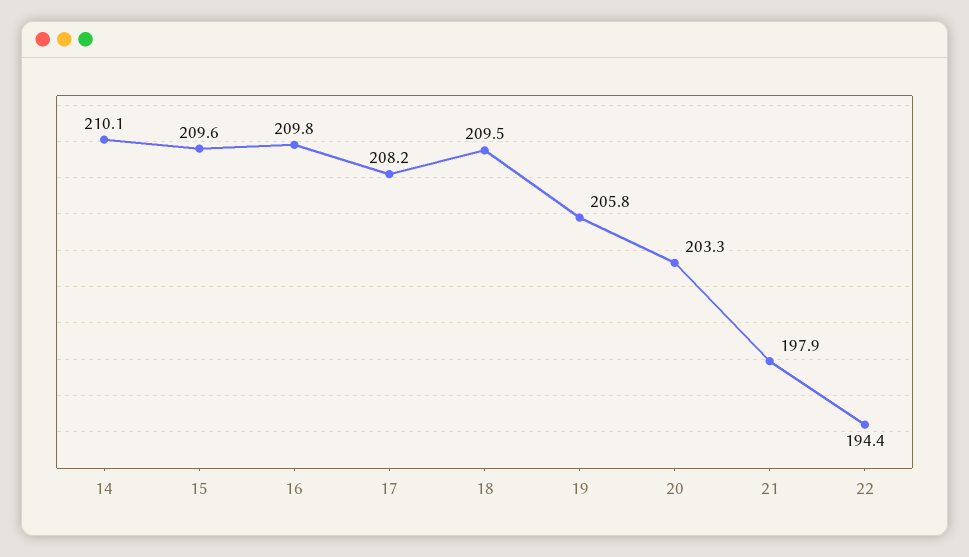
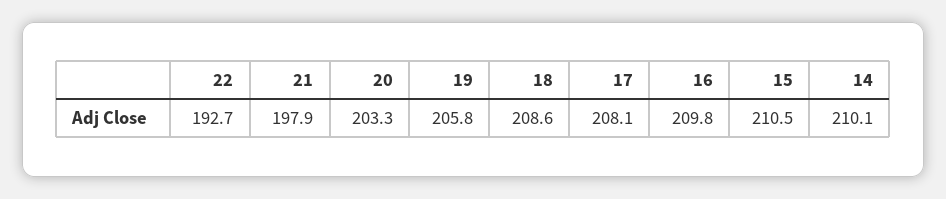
15: 209.6 -> 210.5
17: 208.2 -> 208.1
18: 209.5 -> 208.6
22: 194.4 -> 192.7

